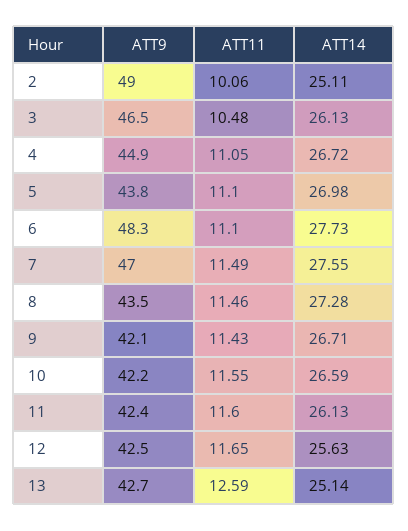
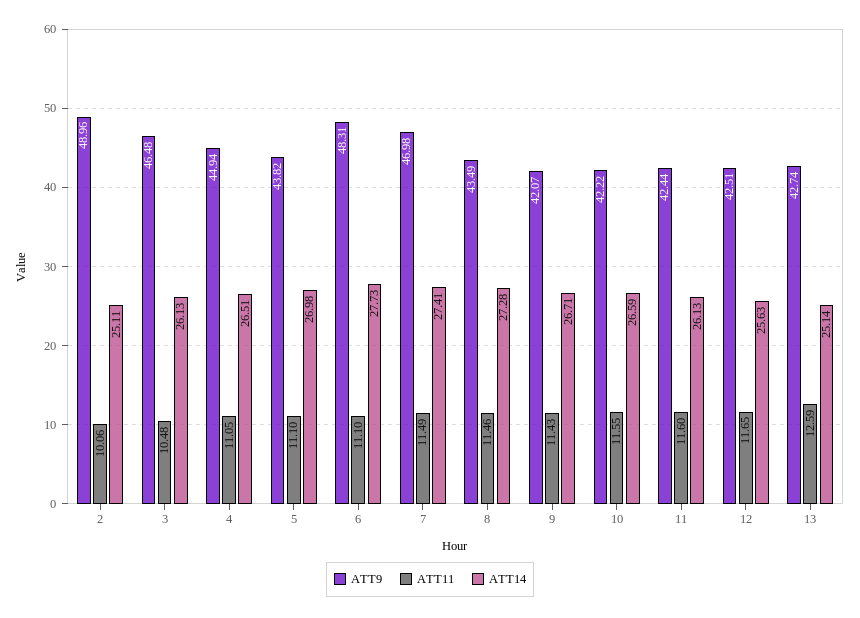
ATT14, 4: 26.72 -> 26.51
ATT14, 7: 27.55 -> 27.41

